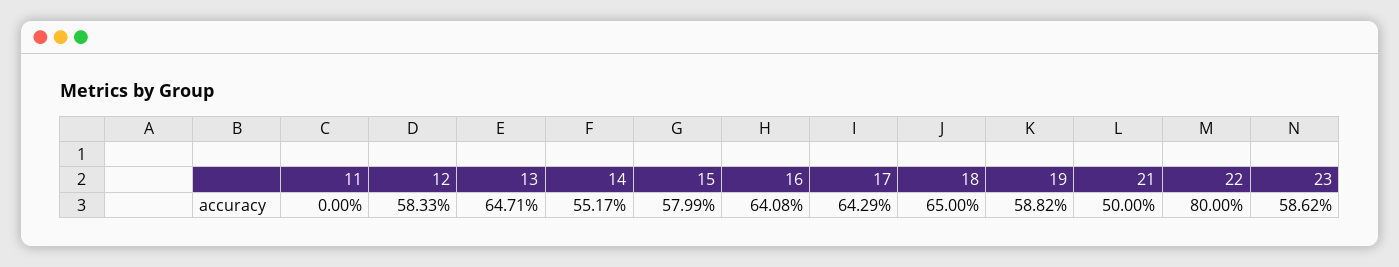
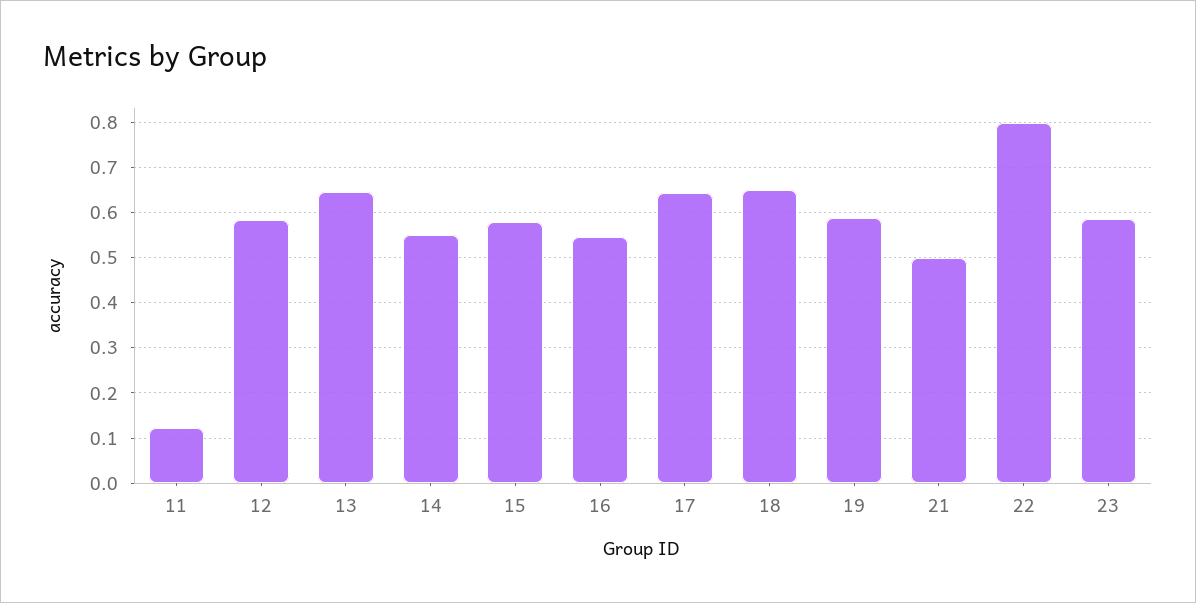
11: 0 -> 0.12
16: 0.6408 -> 0.54

